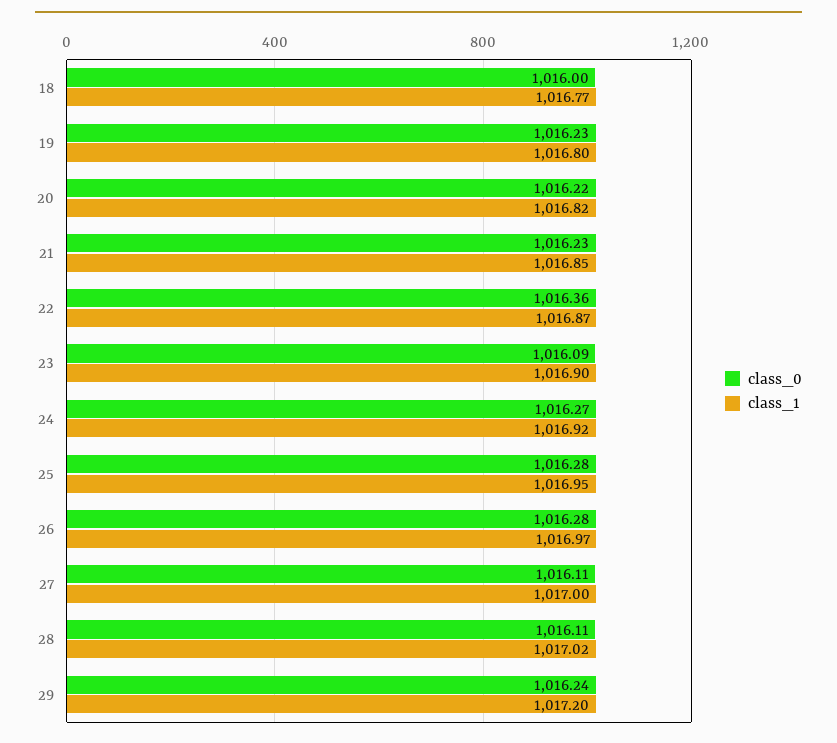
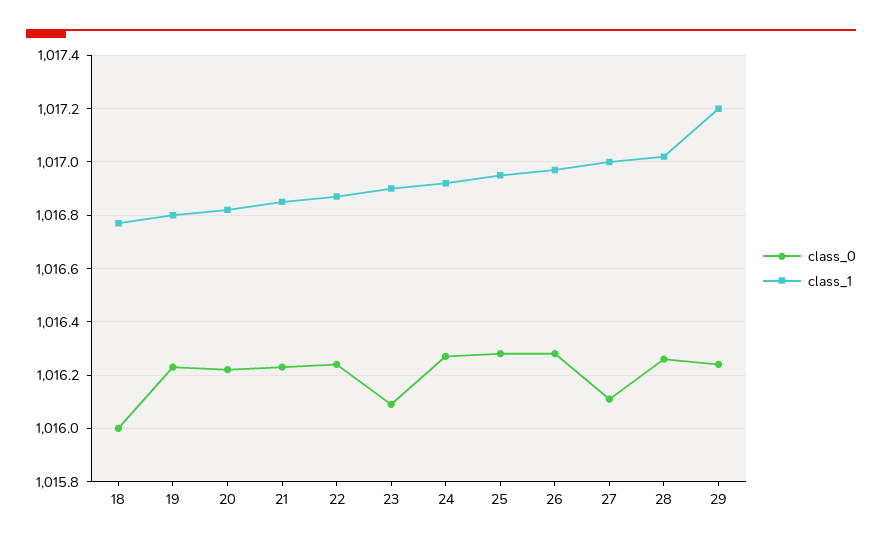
class_0, 22: 1016.36 -> 1016.25
class_0, 28: 1016.11 -> 1016.25

